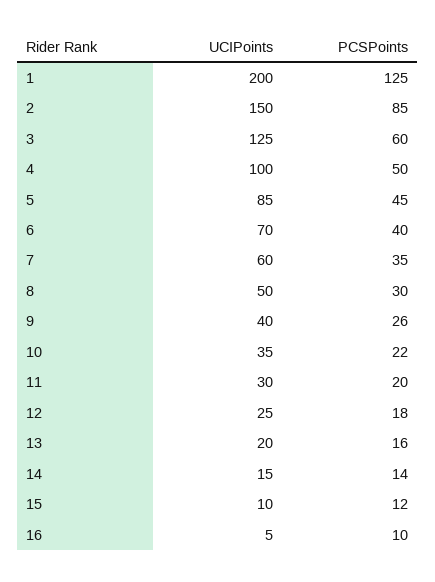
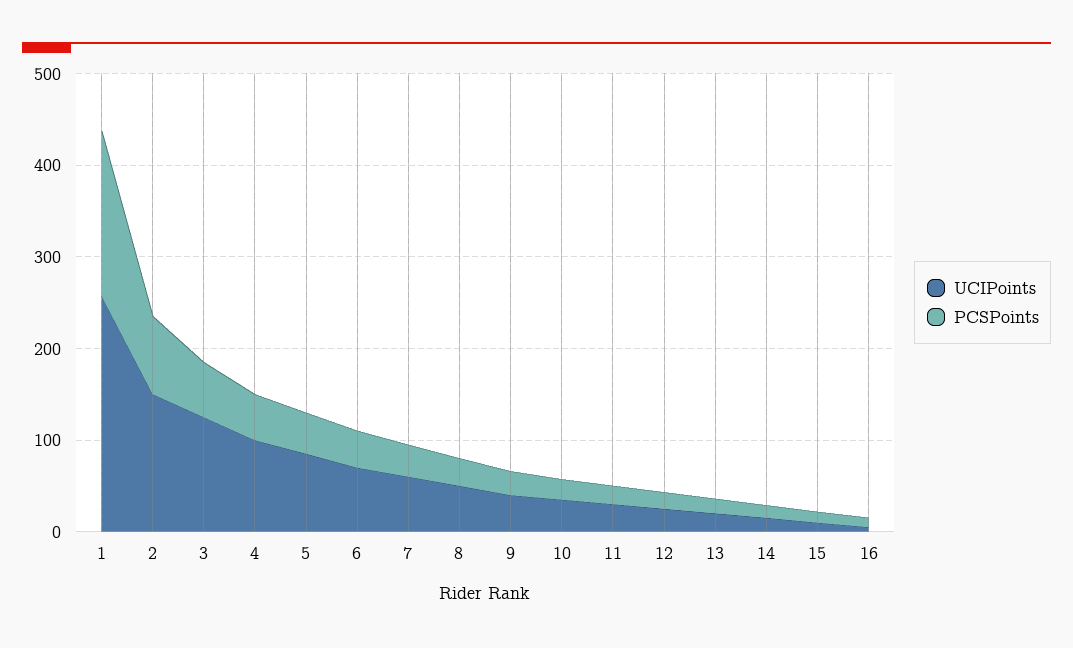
UCIPoints, 1: 200 -> 260
PCSPoints, 1: 125 -> 180

